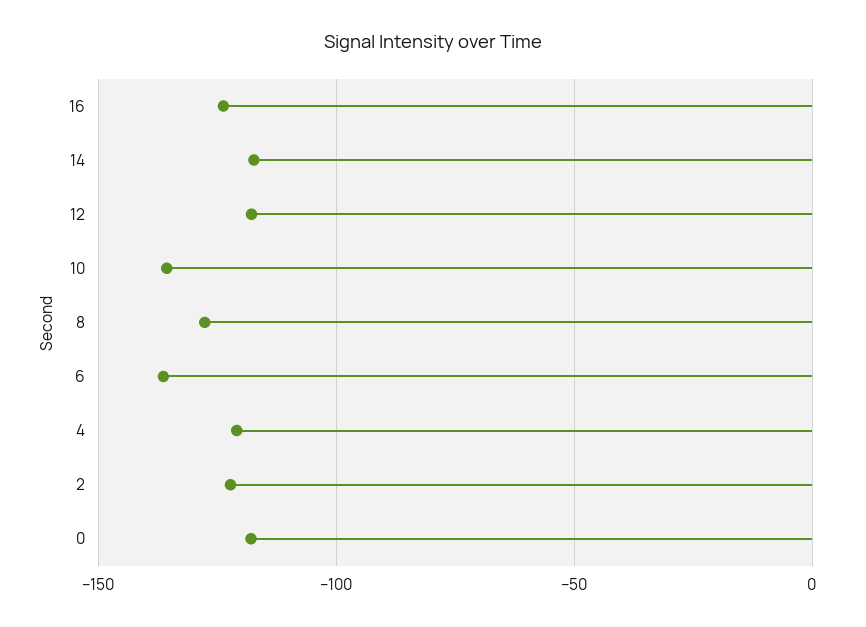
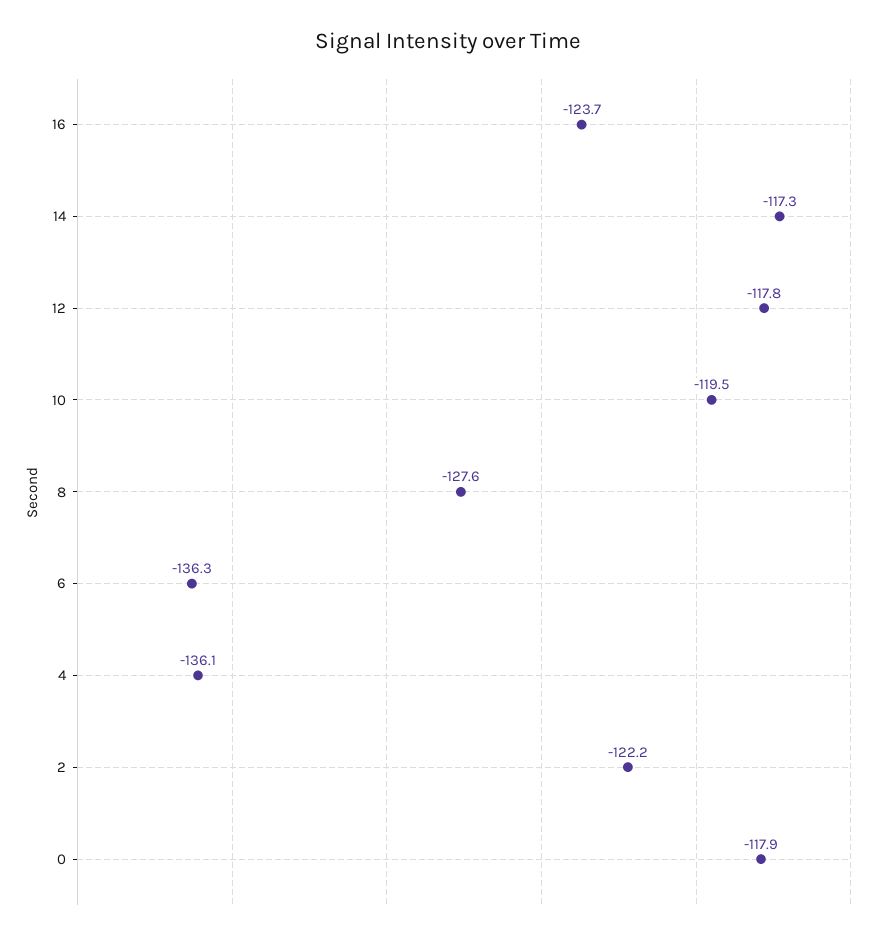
10: -135 -> -119.5
4: -120 -> -136.1

